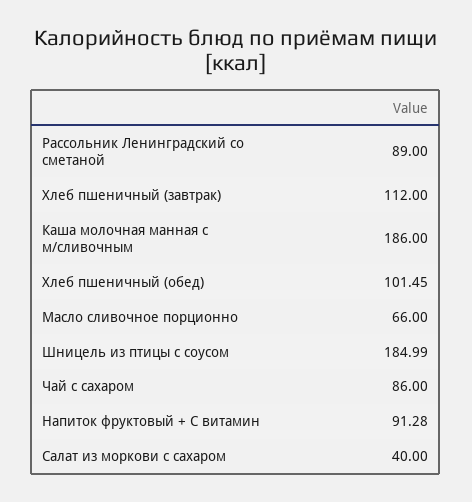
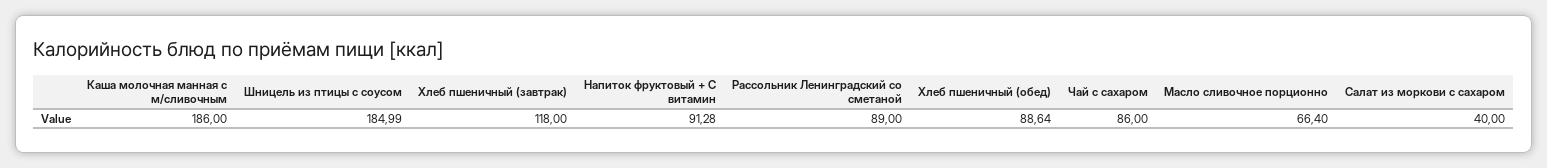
Хлеб пшеничный (завтрак): 112 -> 118
Хлеб пшеничный (обед): 101.45 -> 88.64
Масло сливочное порционно: 66 -> 66.4

